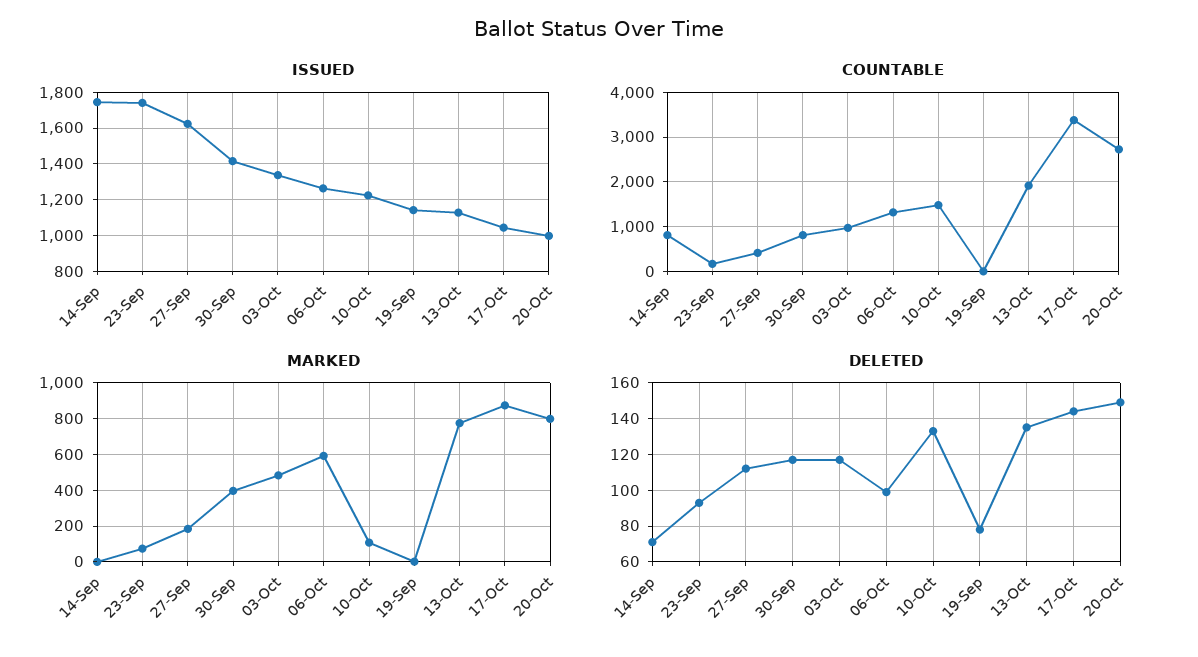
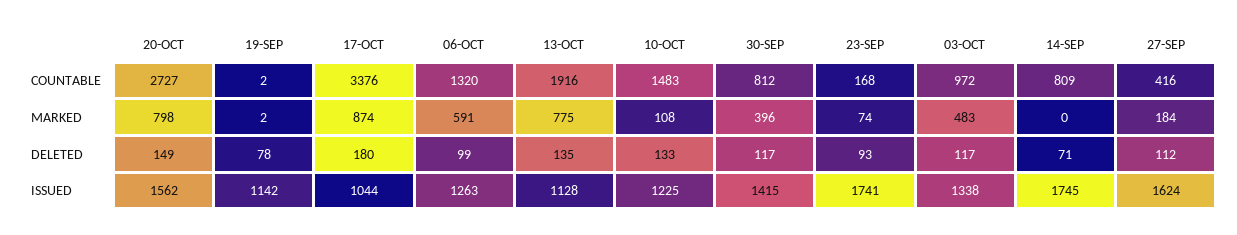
ISSUED, 20-Oct: 1000 -> 1562
DELETED, 17-Oct: 145 -> 180

